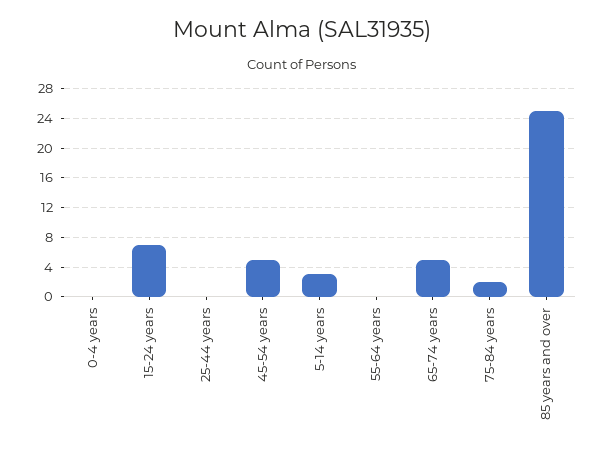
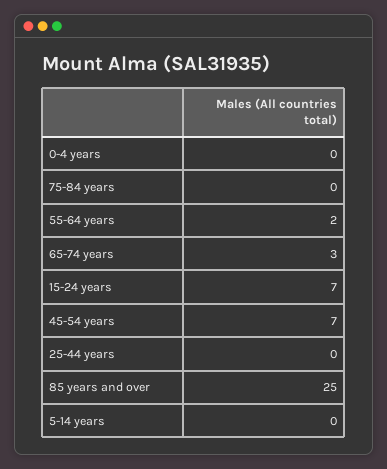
45-54 years: 5 -> 7
5-14 years: 3 -> 0
55-64 years: 0 -> 2
65-74 years: 5 -> 3
75-84 years: 2 -> 0

